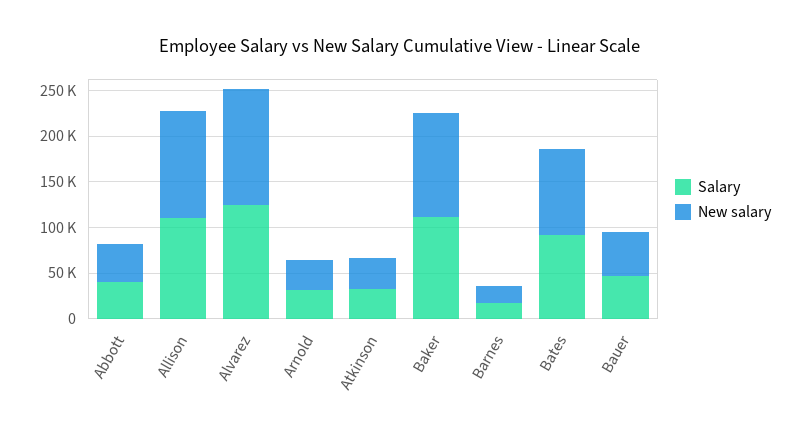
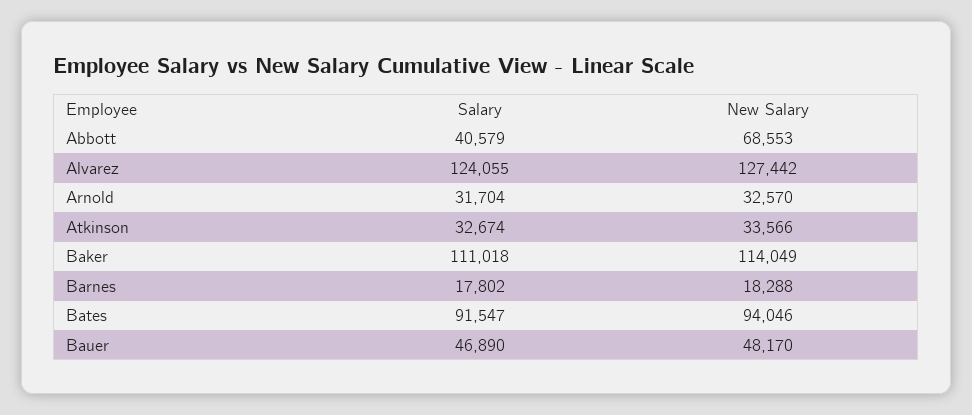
New salary, Abbott: 40000 -> 68553
Salary, Allison: 110000 -> none
New salary, Allison: 120000 -> none

